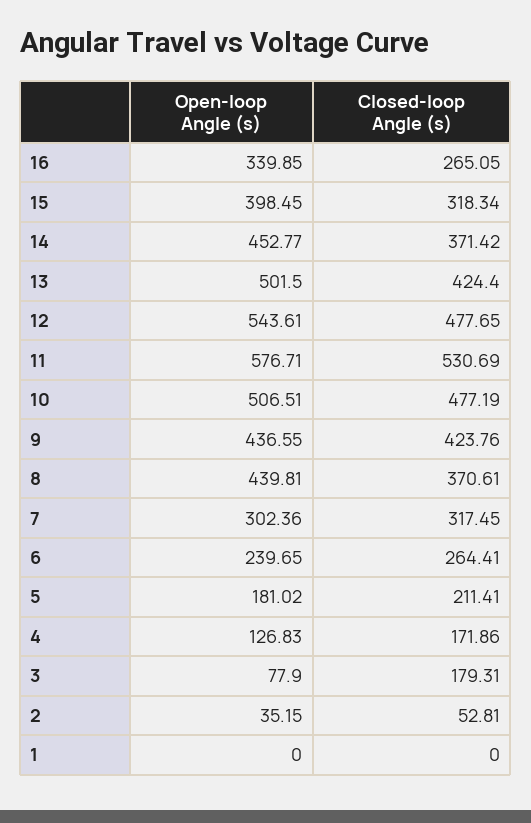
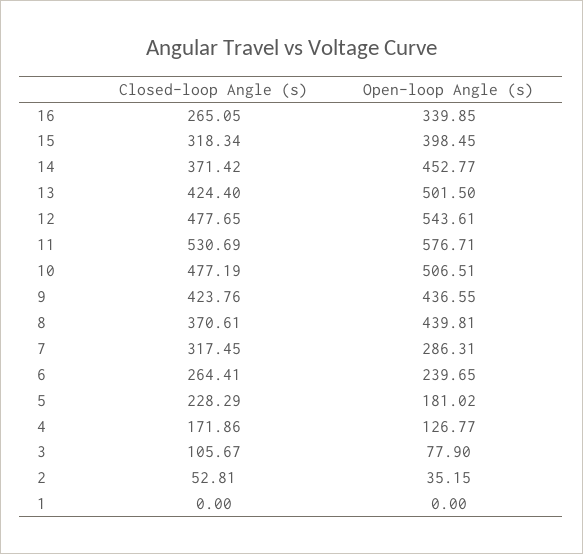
Open-loop Angle (s), 7: 302.36 -> 286.31
Closed-loop Angle (s), 5: 211.41 -> 228.29
Open-loop Angle (s), 4: 126.83 -> 126.77
Closed-loop Angle (s), 3: 179.31 -> 105.67

